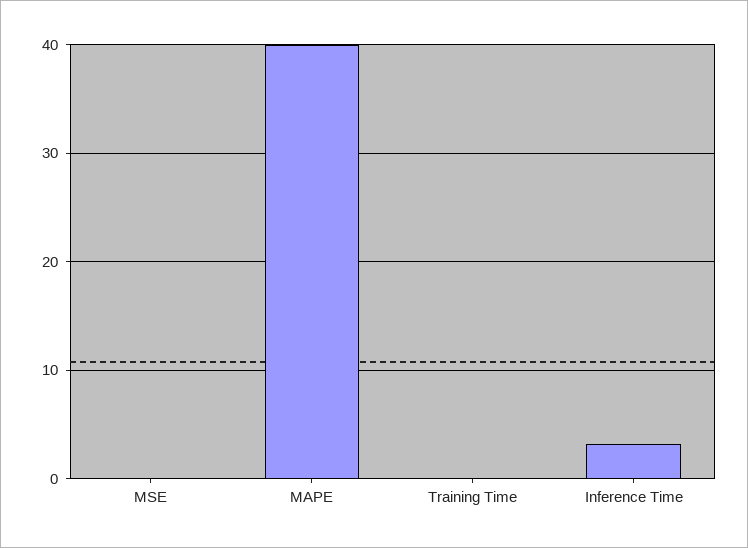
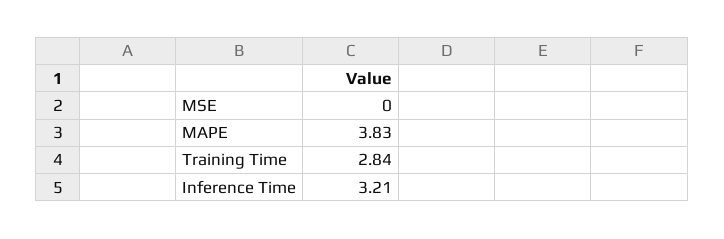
MAPE: 40 -> 3.83
Training Time: 0 -> 2.84

